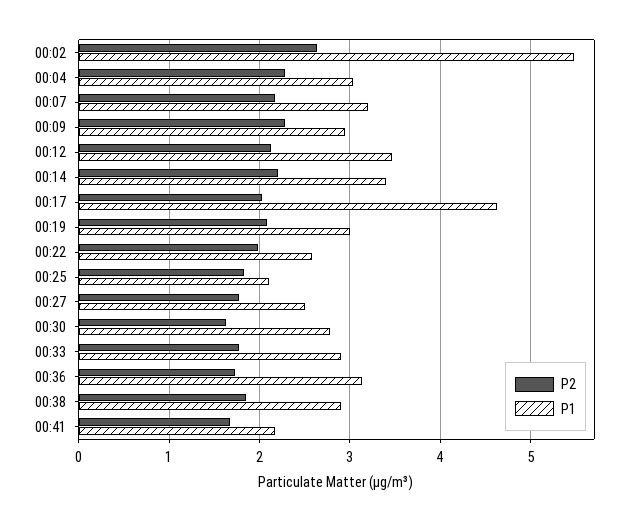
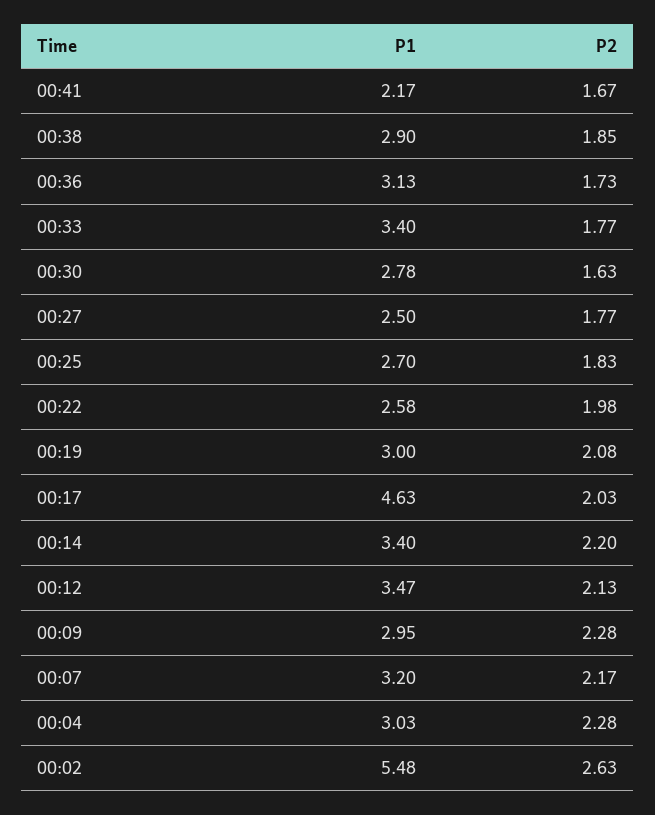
P1, 00:25: 2.1 -> 2.7
P1, 00:33: 2.9 -> 3.4

